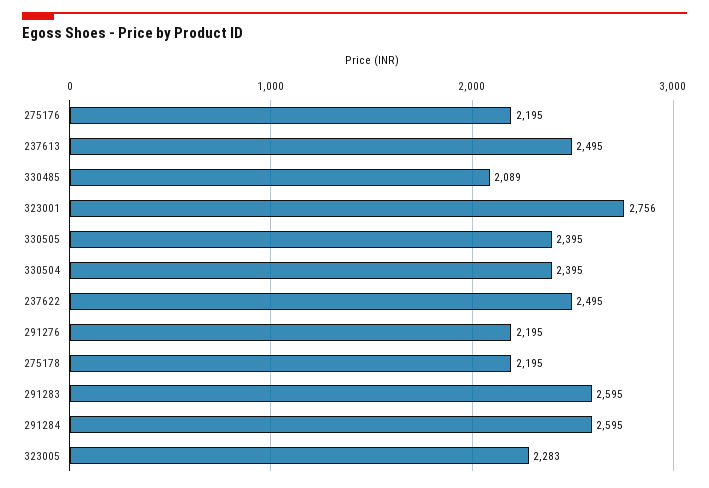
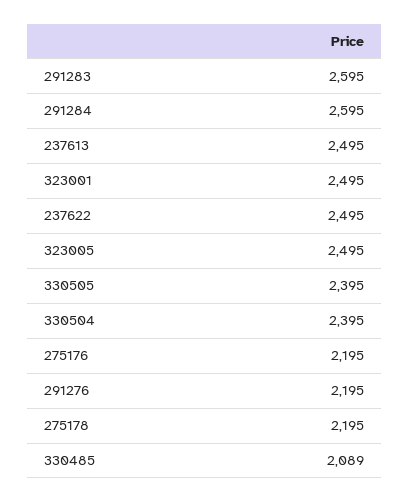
323001: 2756 -> 2495
323005: 2283 -> 2495

